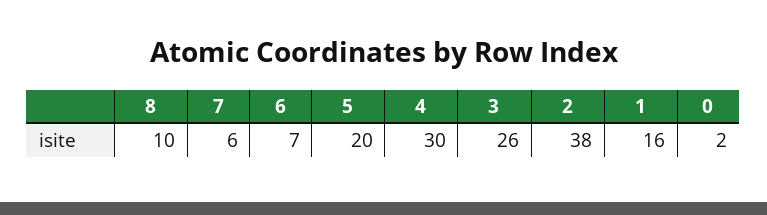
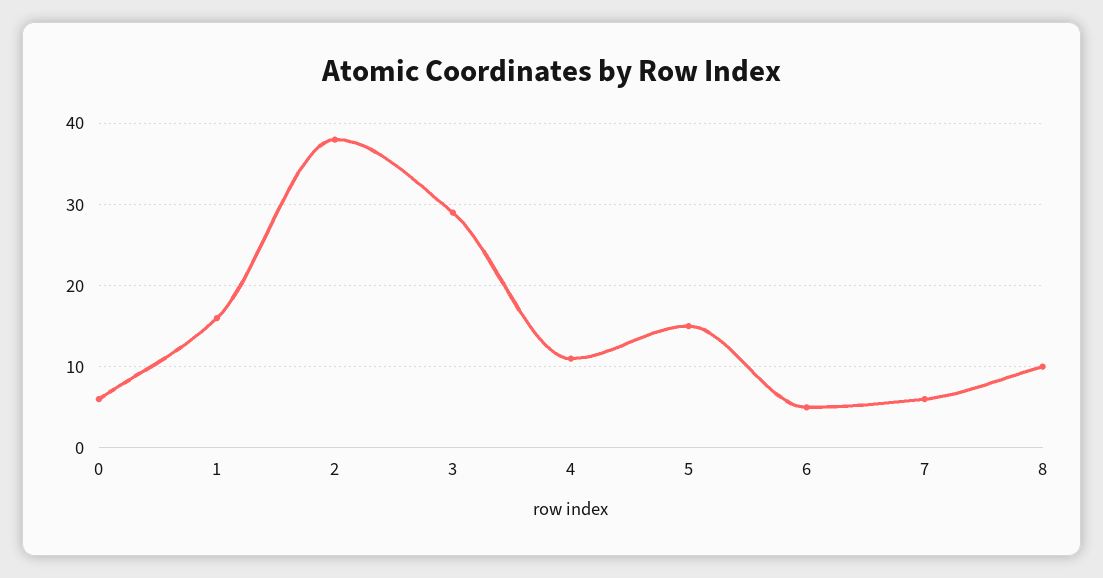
6: 7 -> 5
5: 20 -> 15
4: 30 -> 11
3: 26 -> 29
0: 2 -> 6

